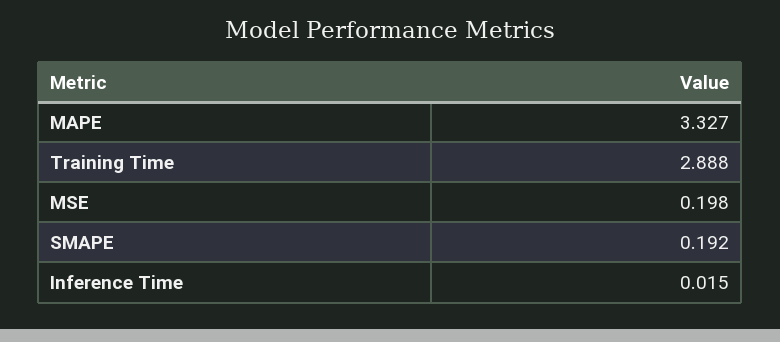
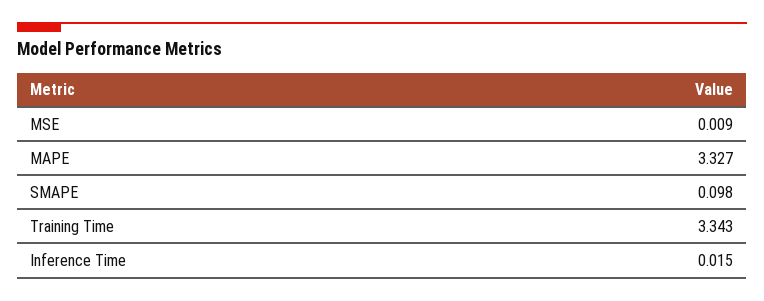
Training Time: 2.888 -> 3.343
MSE: 0.198 -> 0.009
SMAPE: 0.192 -> 0.098

